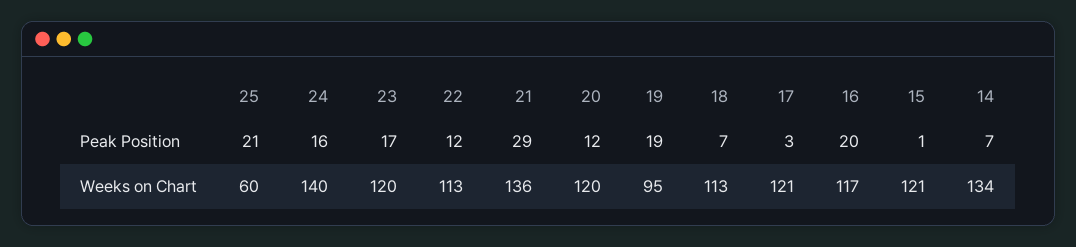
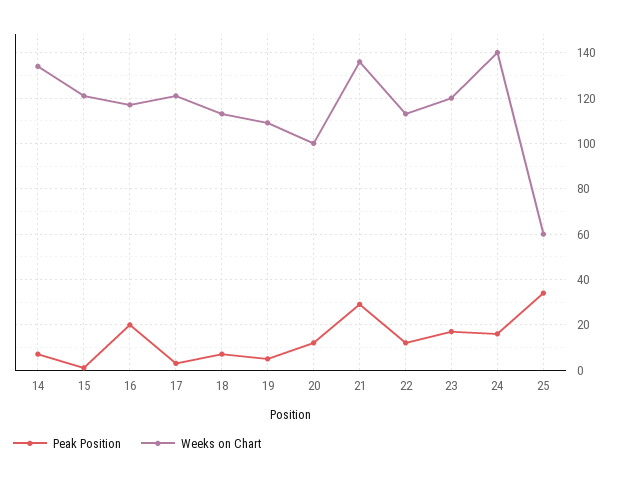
Peak Position, 25: 21 -> 35
Peak Position, 19: 19 -> 5
Weeks on Chart, 20: 120 -> 100
Weeks on Chart, 19: 95 -> 110

